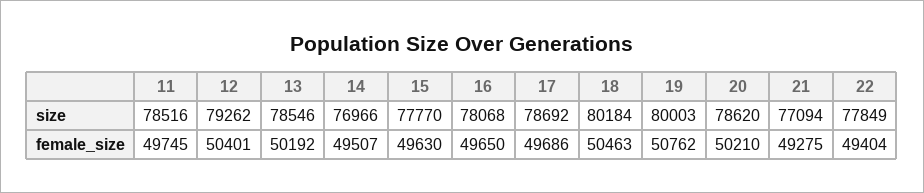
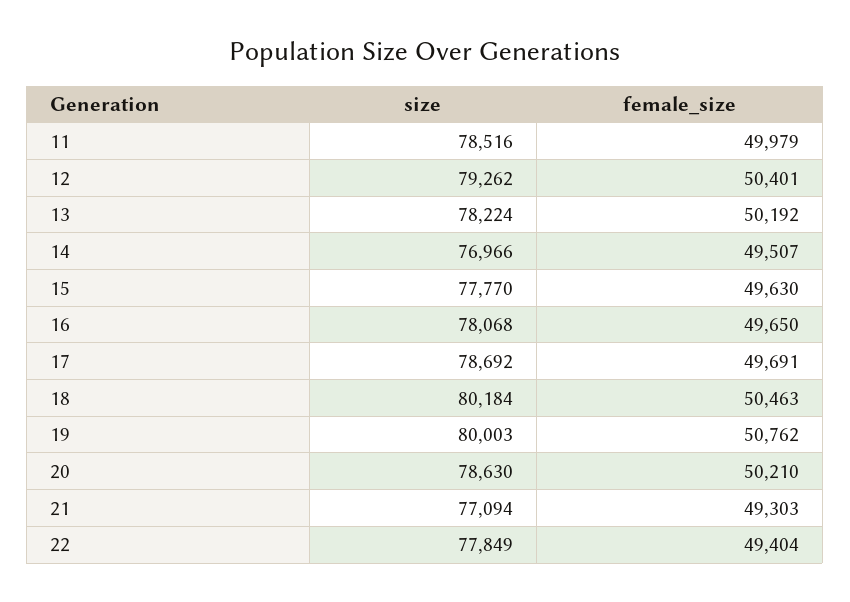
13, size: 78546 -> 78224
20, size: 78620 -> 78630
11, female_size: 49745 -> 49979
17, female_size: 49686 -> 49691
21, female_size: 49275 -> 49303

